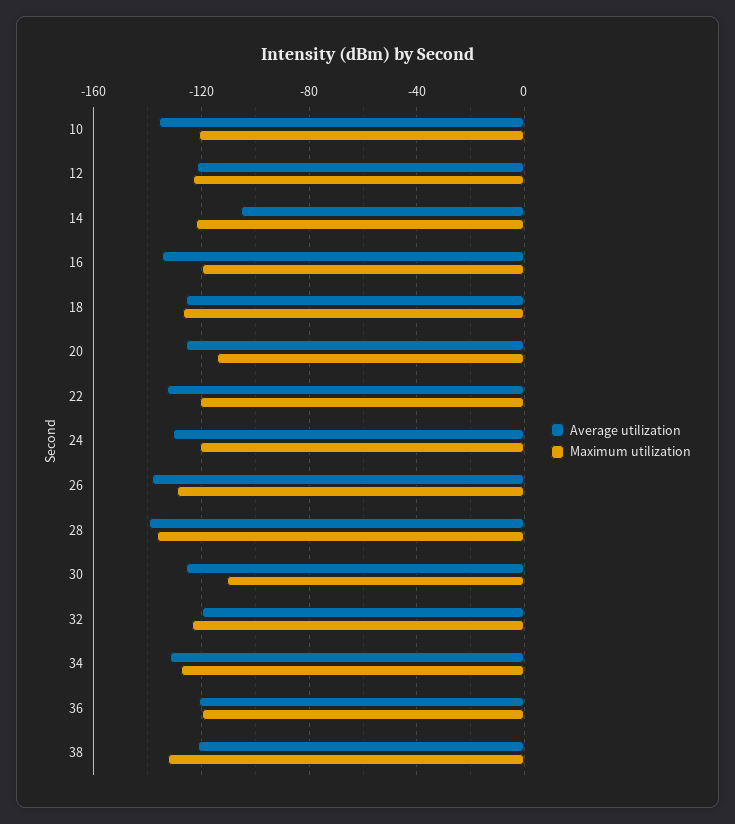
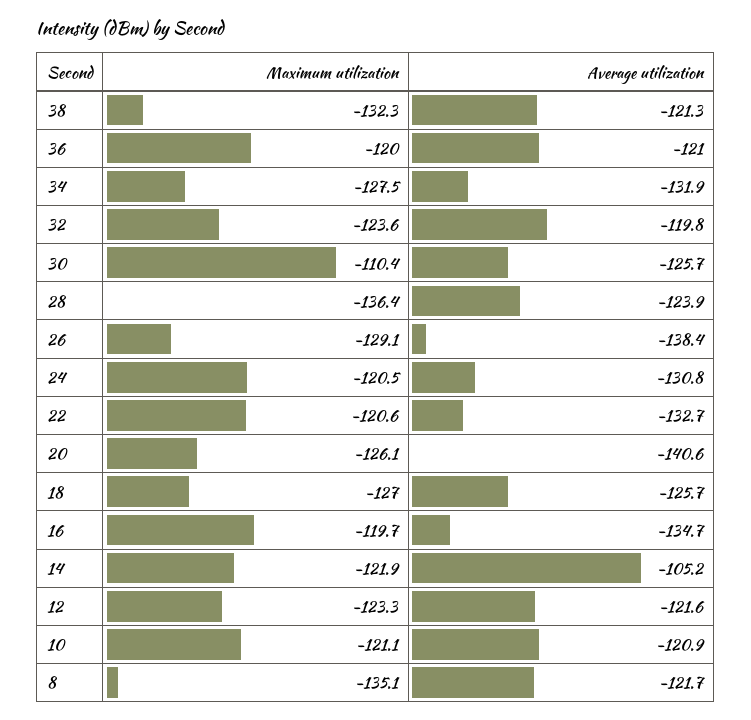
Average utilization, 10: -135 -> -120.9
Average utilization, 20: -125 -> -140.6
Maximum utilization, 20: -115 -> -126.1
Average utilization, 28: -140 -> -123.9
Maximum utilization, 8: none -> -135.1
Average utilization, 8: none -> -121.7

